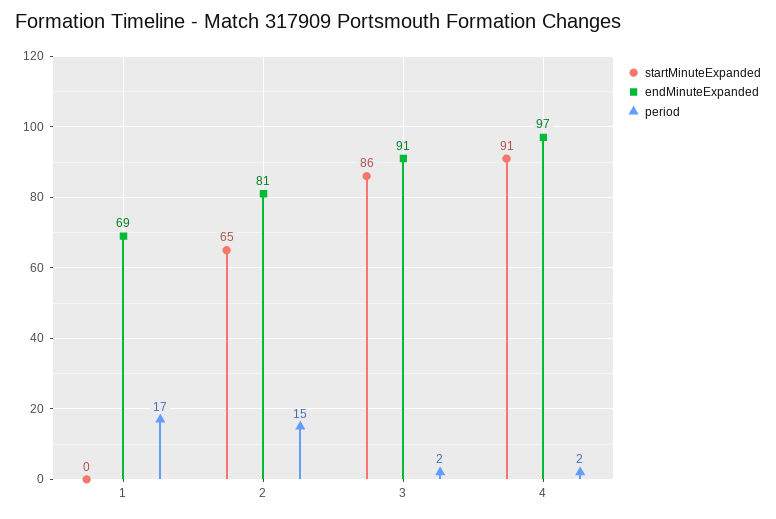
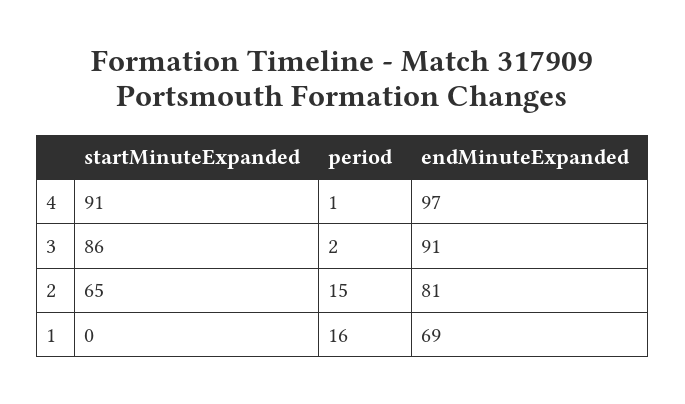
period, 1: 17 -> 16
period, 4: 2 -> 1

